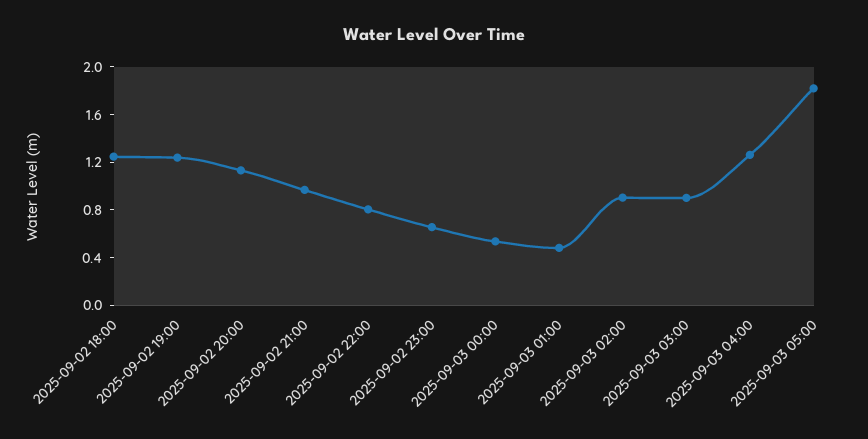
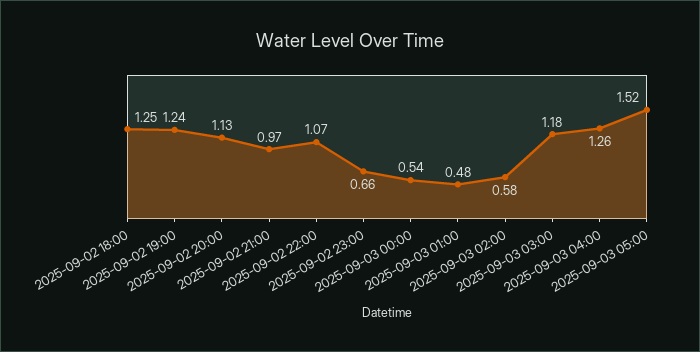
2025-09-02 22:00: 0.8 -> 1.07
2025-09-03 02:00: 0.9 -> 0.58
2025-09-03 03:00: 0.9 -> 1.18
2025-09-03 05:00: 1.8 -> 1.52

